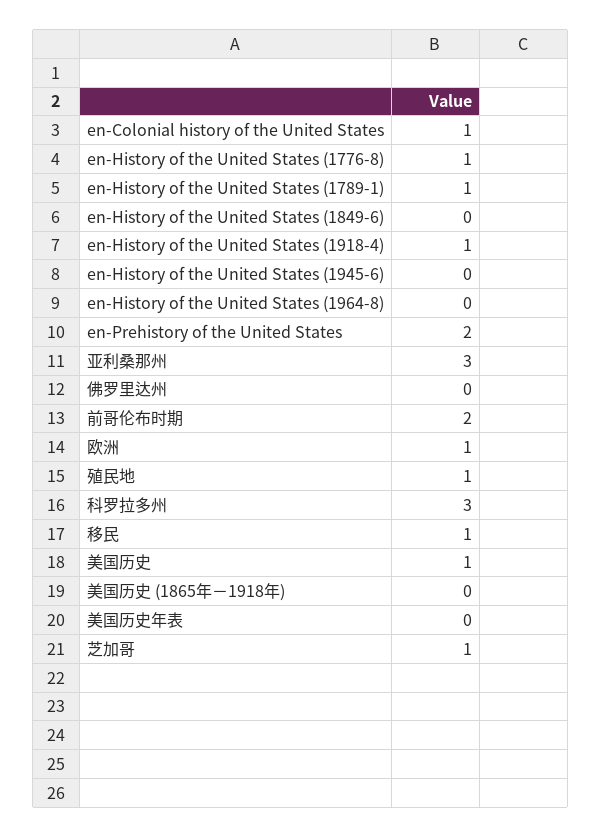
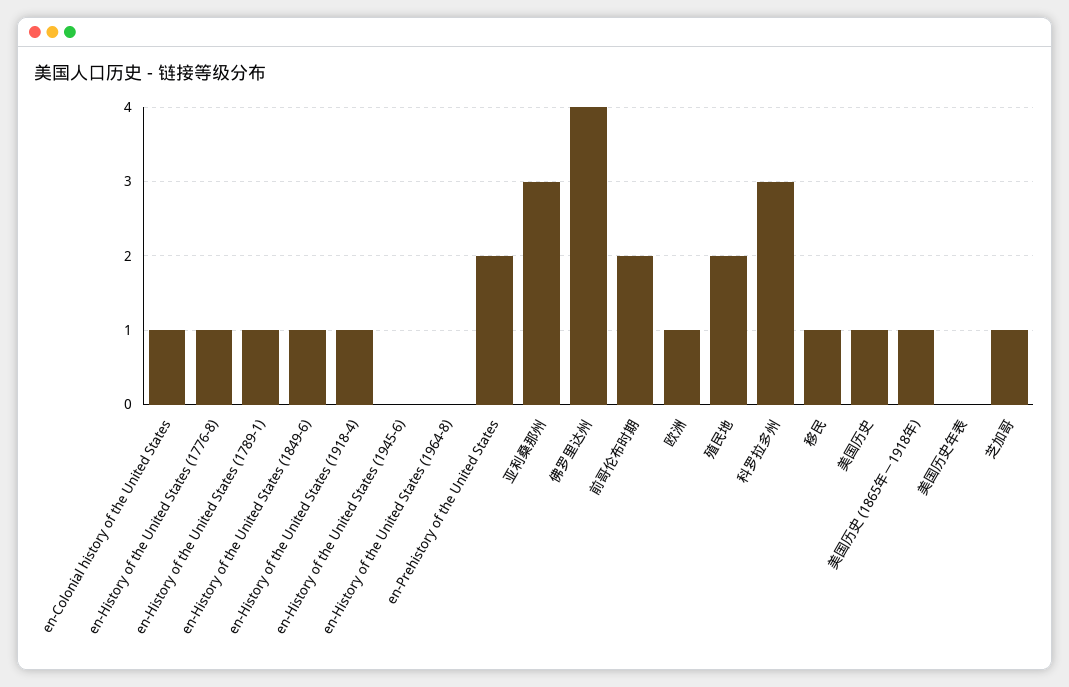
en-History of the United States (1849-6): 0 -> 1
佛罗里达州: 0 -> 4
殖民地: 1 -> 2
美国历史 (1865年－1918年): 0 -> 1

